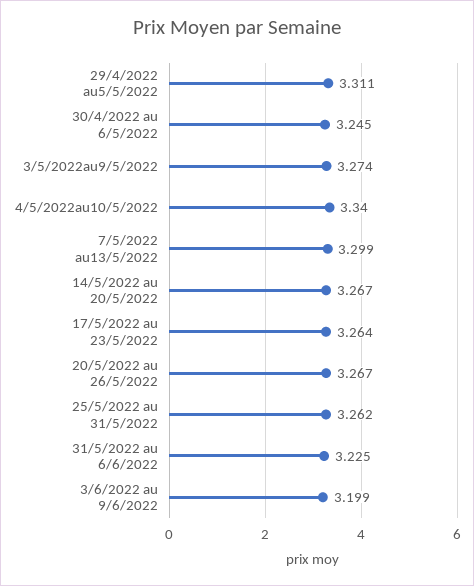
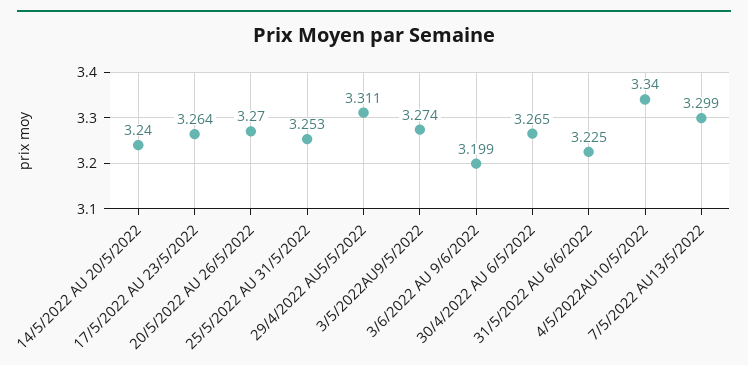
30/4/2022 au 6/5/2022: 3.245 -> 3.265
14/5/2022 au 20/5/2022: 3.267 -> 3.24
20/5/2022 au 26/5/2022: 3.267 -> 3.27
25/5/2022 au 31/5/2022: 3.262 -> 3.253

